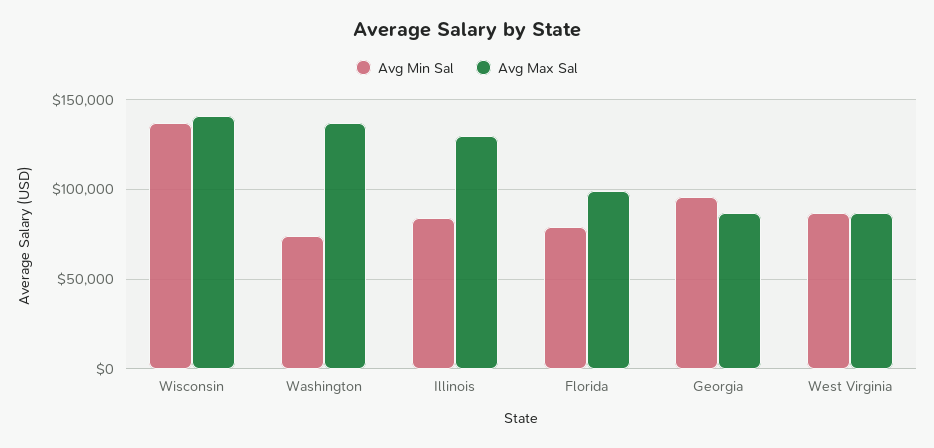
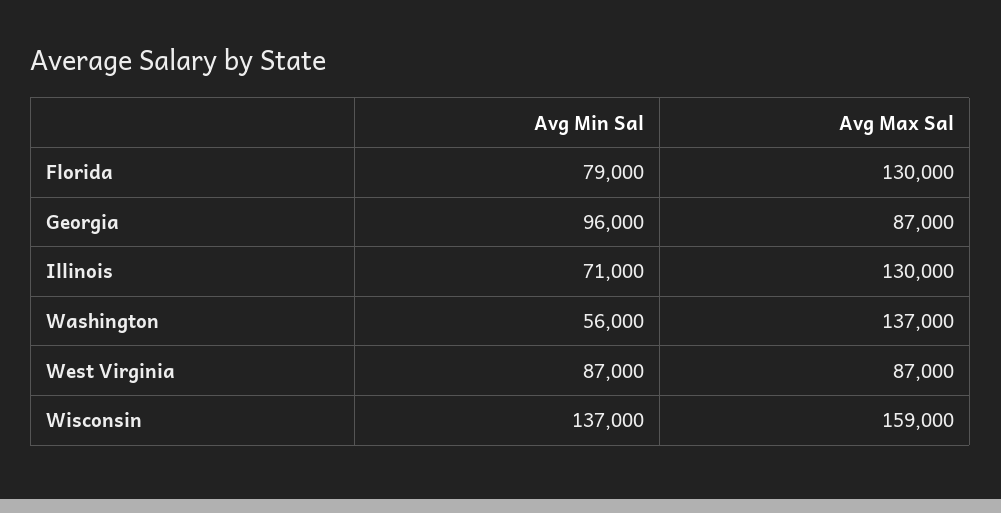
Avg Max Sal, Wisconsin: 140000 -> 159000
Avg Min Sal, Washington: 75000 -> 56000
Avg Min Sal, Illinois: 85000 -> 71000
Avg Max Sal, Florida: 100000 -> 130000

